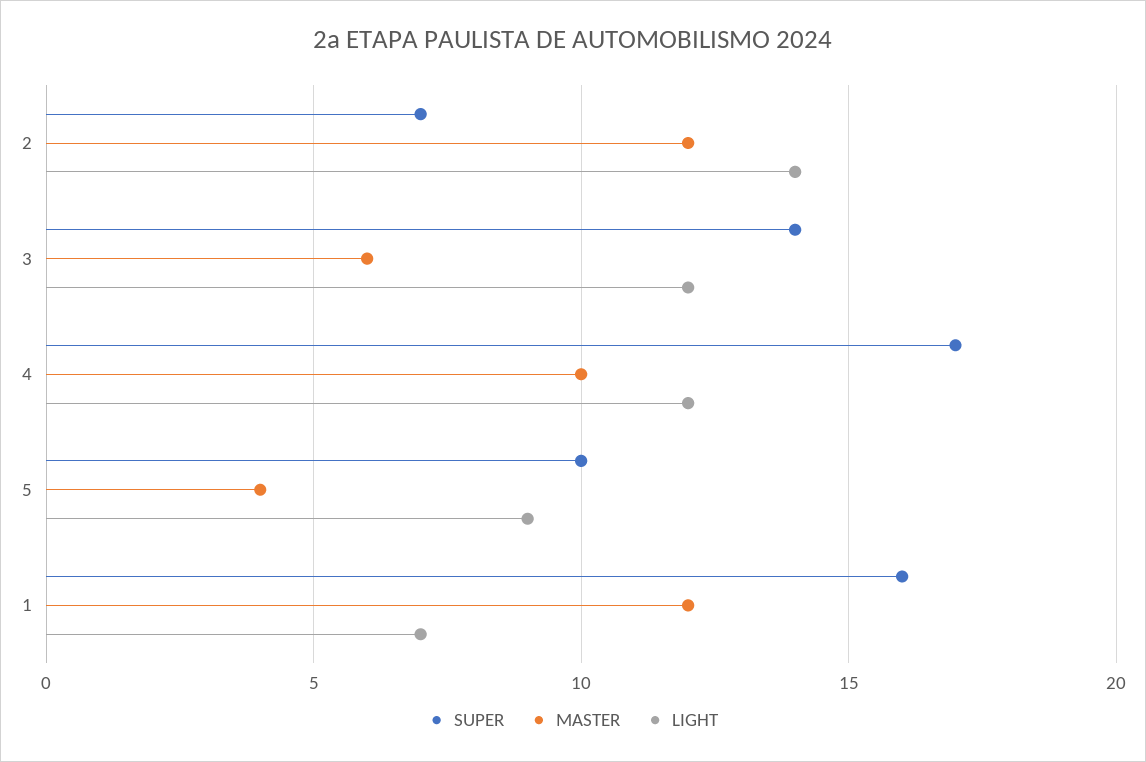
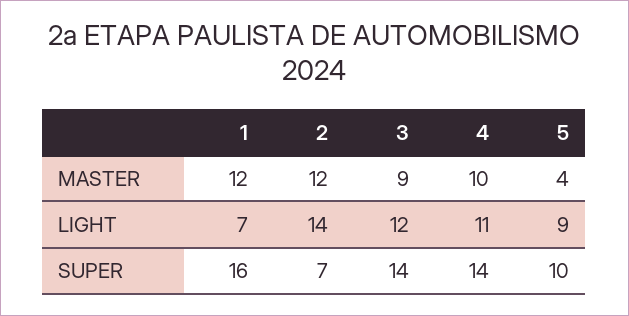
MASTER, 3: 6 -> 9
SUPER, 4: 17 -> 14
LIGHT, 4: 12 -> 11

